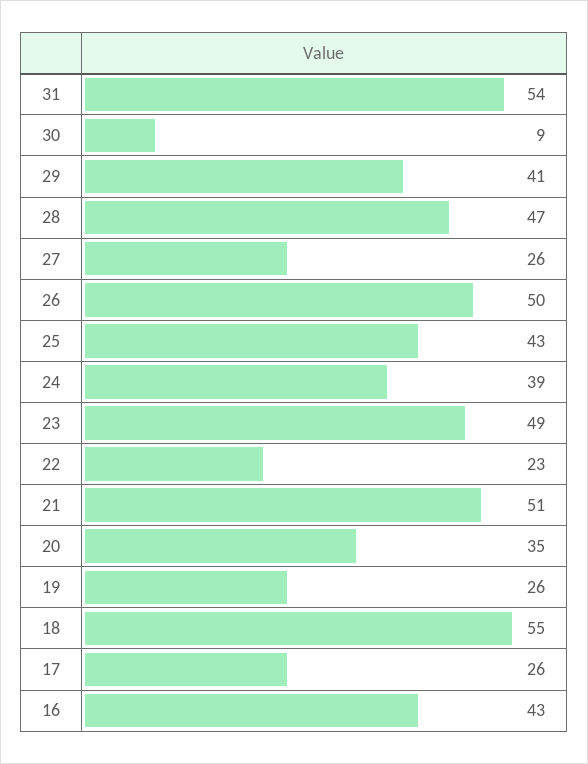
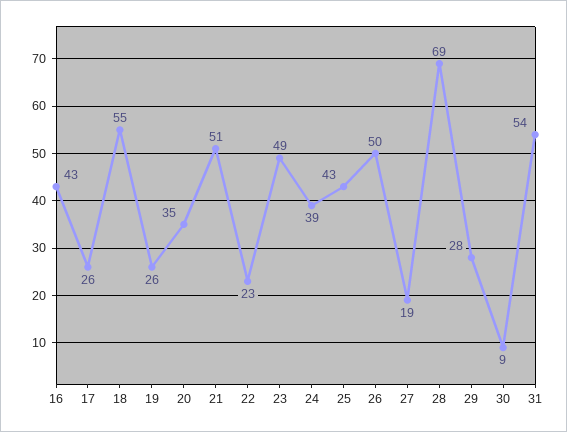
29: 41 -> 28
28: 47 -> 69
27: 26 -> 19

